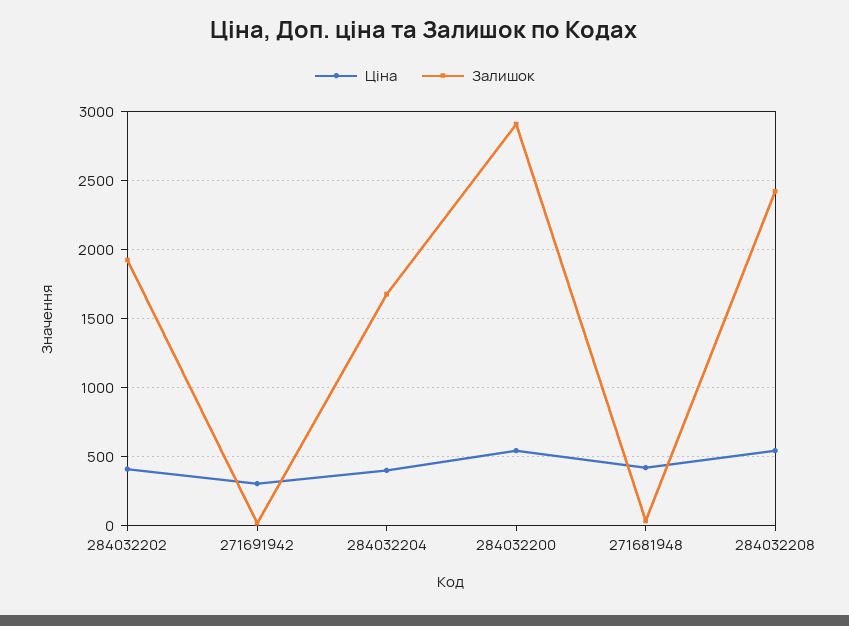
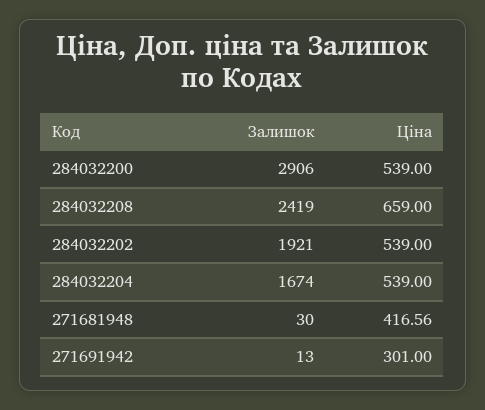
Ціна, 284032202: 400 -> 539
Ціна, 284032204: 400 -> 539
Ціна, 284032208: 550 -> 659

